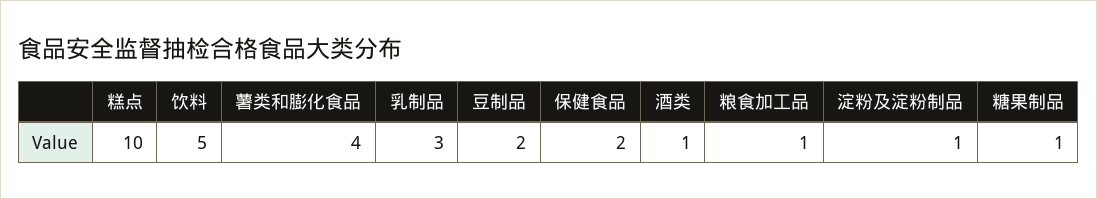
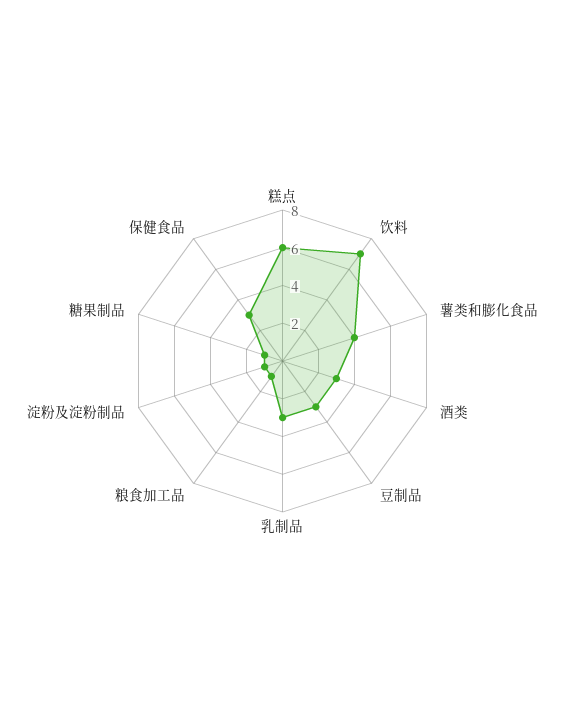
糕点: 10 -> 6
饮料: 5 -> 7
豆制品: 2 -> 3
保健食品: 2 -> 3
酒类: 1 -> 3

